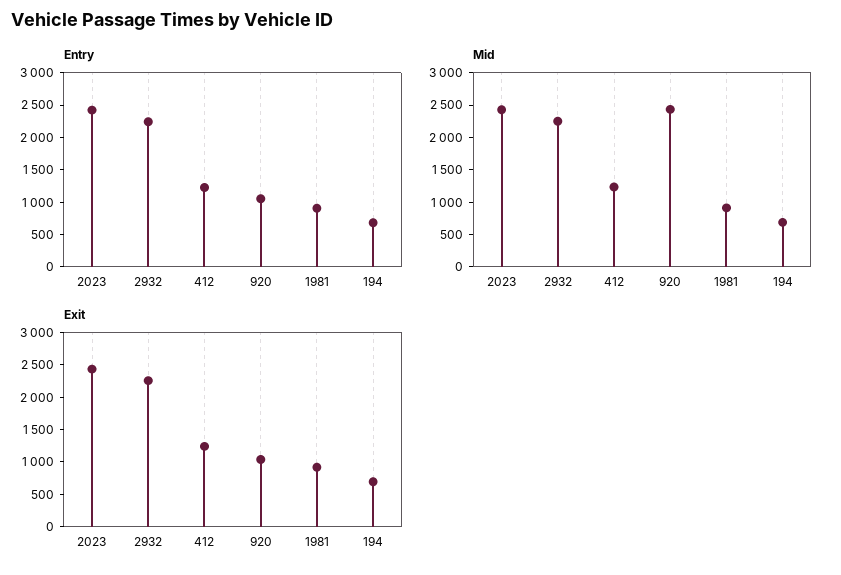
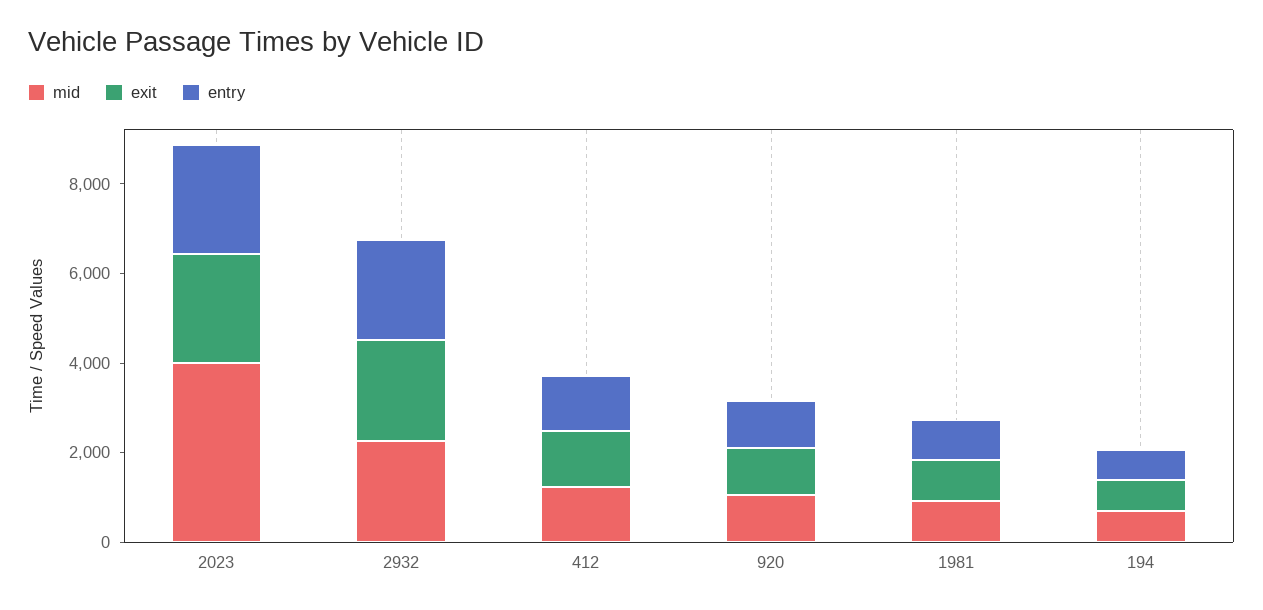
Mid, 2023: 2500 -> 4000
Mid, 920: 2500 -> 1000

